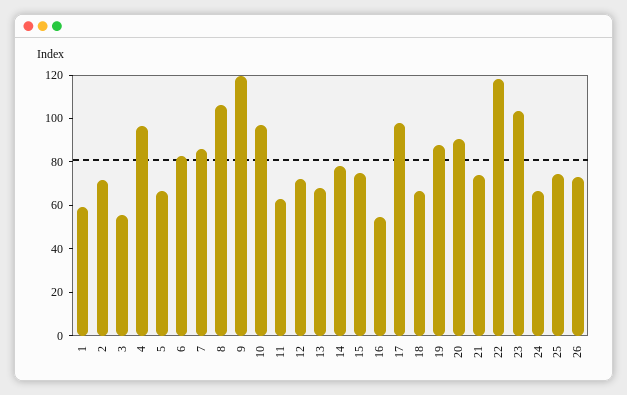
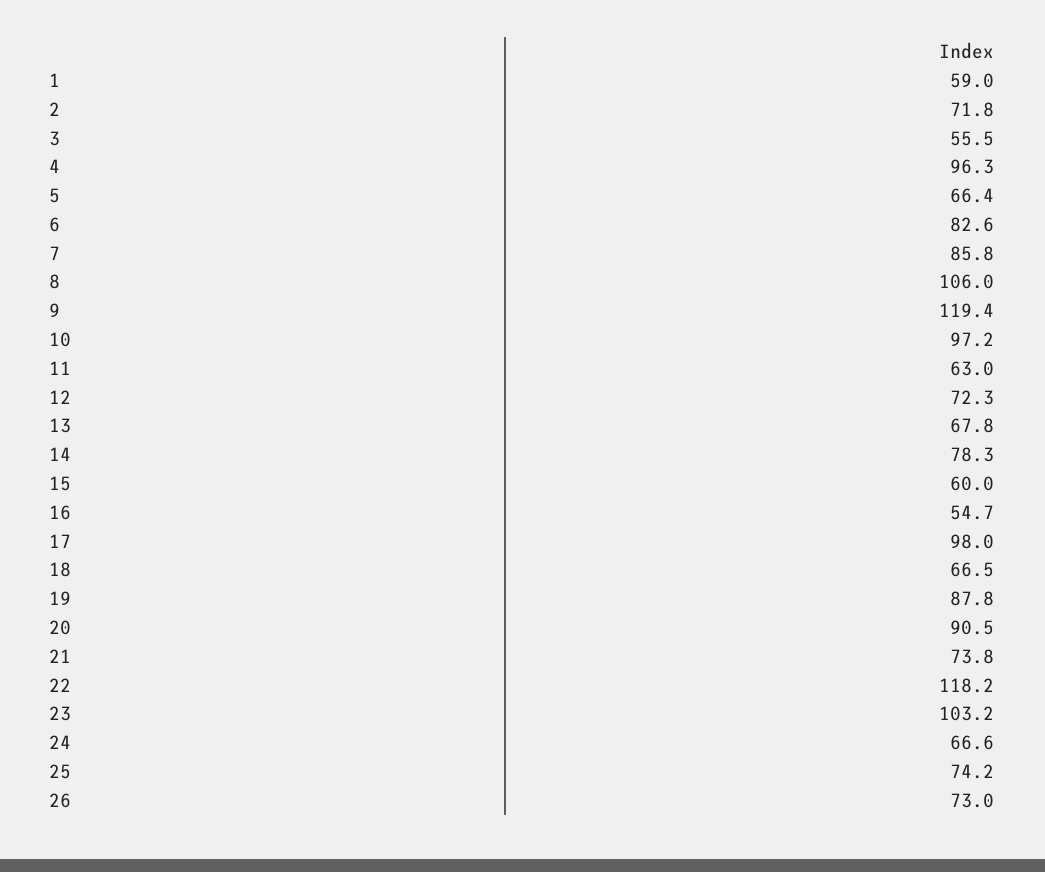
15: 75 -> 60

